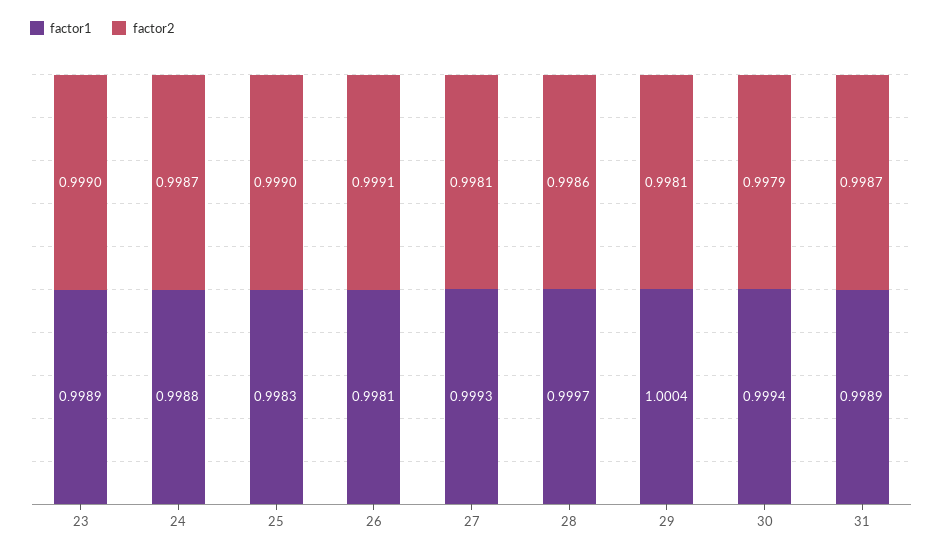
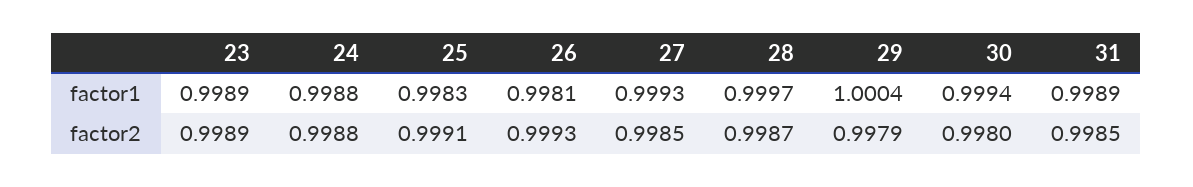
factor2, 23: 0.999 -> 0.9989
factor2, 24: 0.9987 -> 0.9988
factor2, 25: 0.999 -> 0.9991
factor2, 26: 0.9991 -> 0.9993
factor2, 27: 0.9981 -> 0.9985
factor2, 28: 0.9986 -> 0.9987
factor2, 29: 0.9981 -> 0.9979
factor2, 30: 0.9979 -> 0.998
factor2, 31: 0.9987 -> 0.9985

